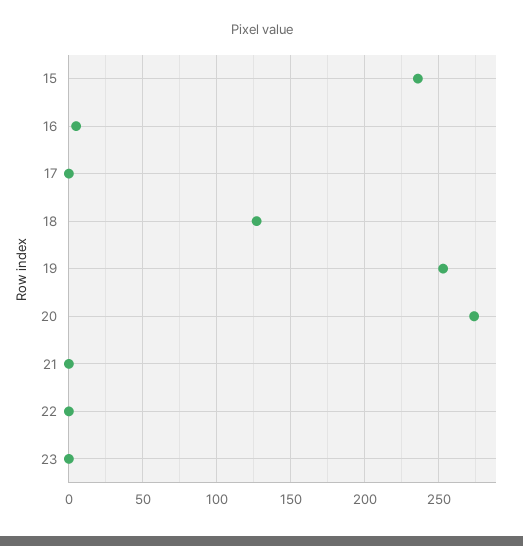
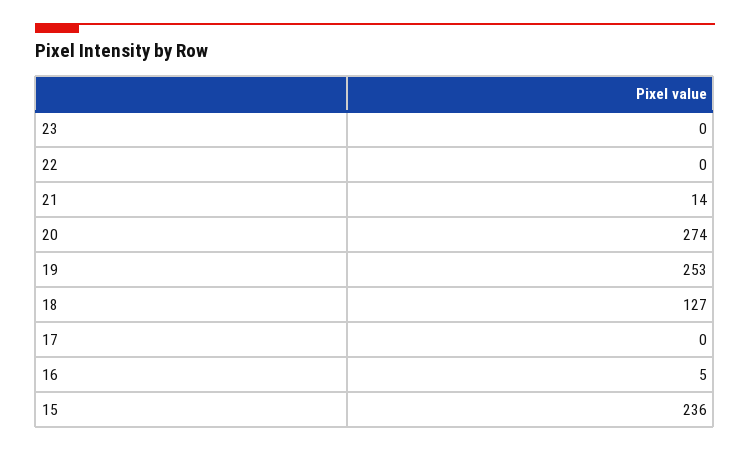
21: 0 -> 14

